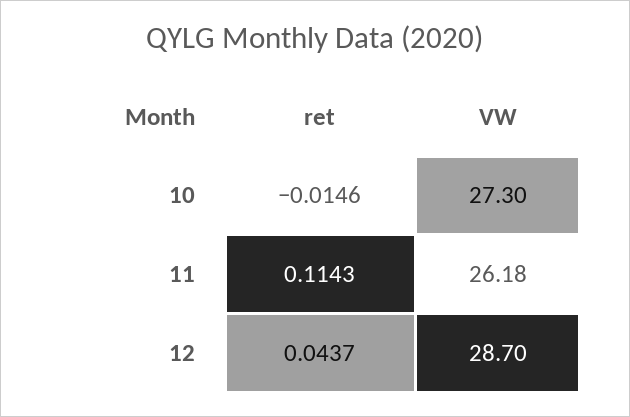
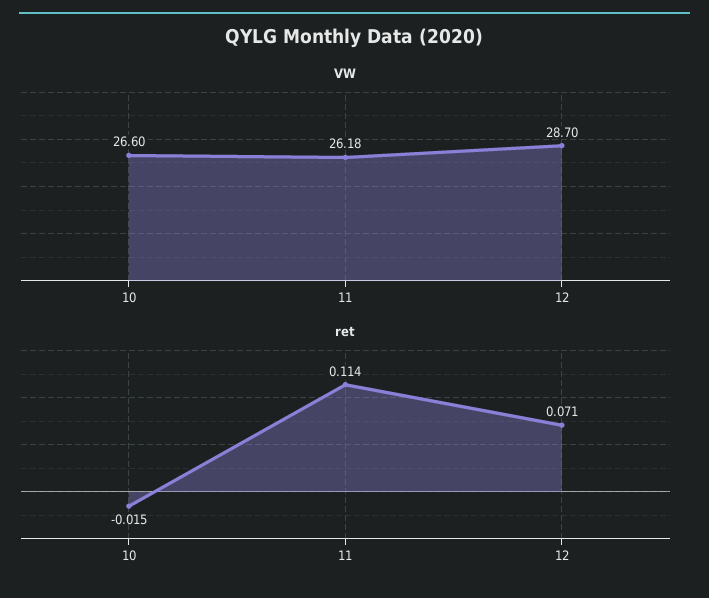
VW, 10: 27.3 -> 26.6
ret, 12: 0.0437 -> 0.071

